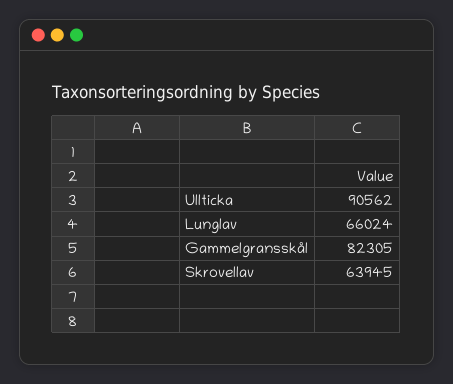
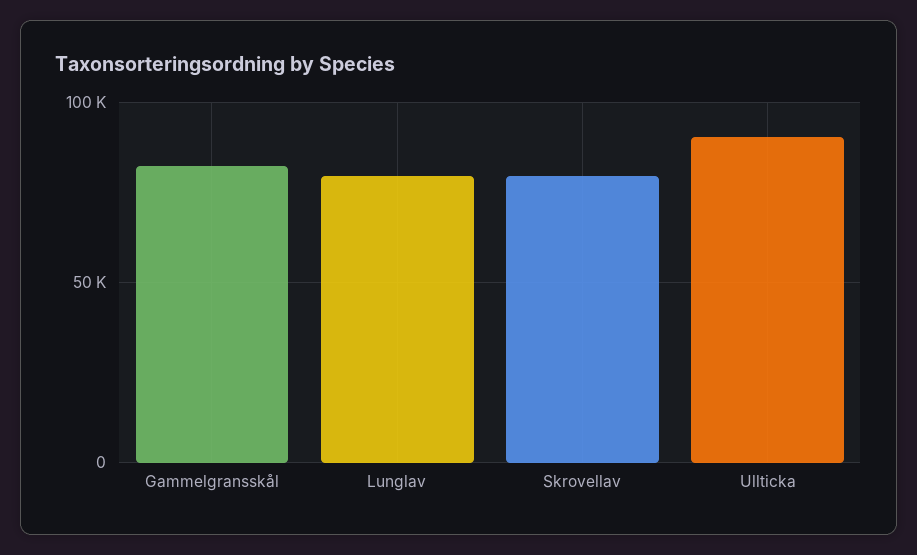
Lunglav: 66024 -> 80000
Skrovellav: 63945 -> 80000

